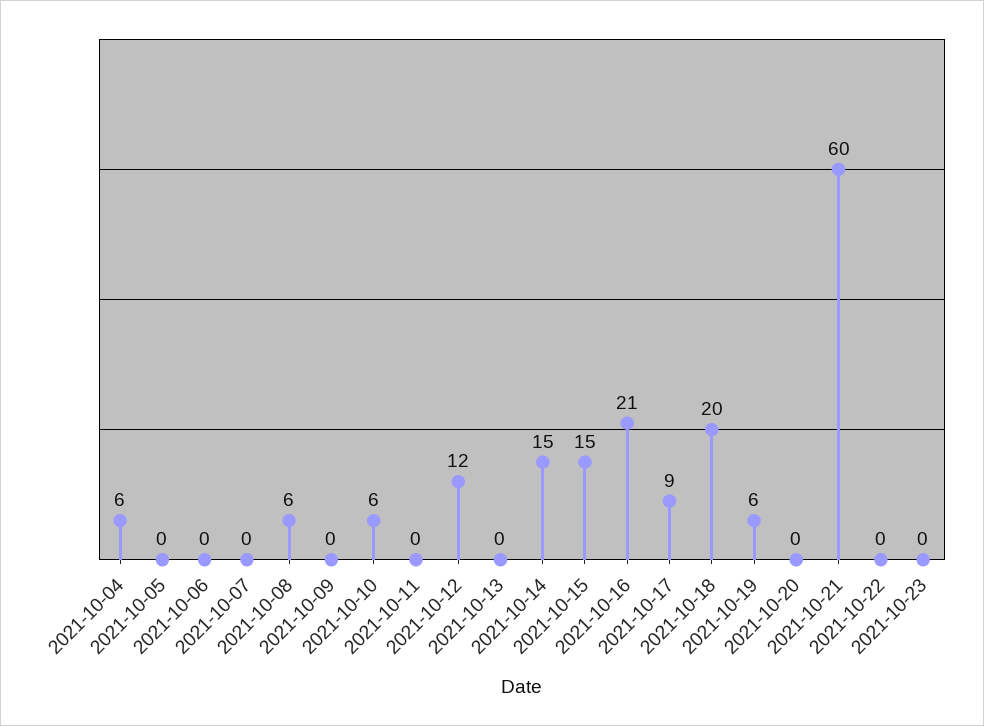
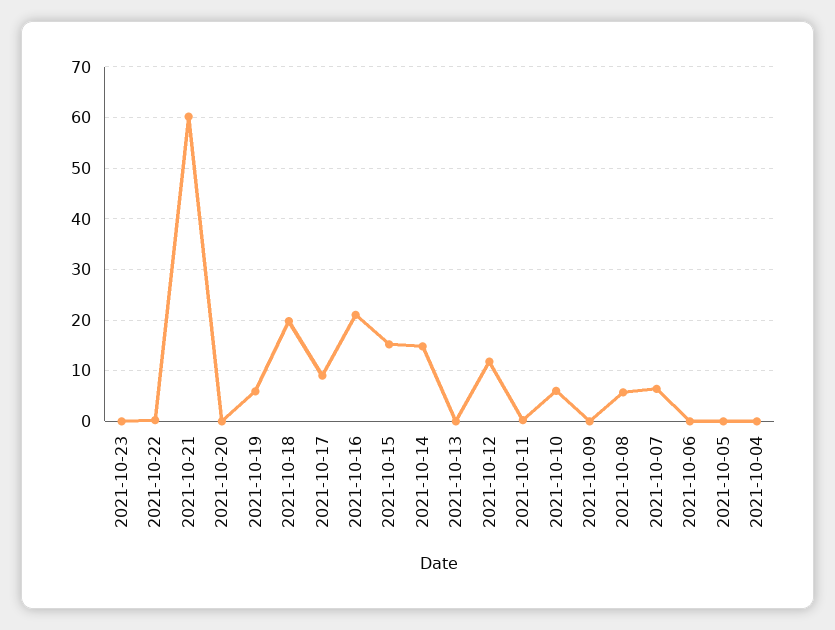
2021-10-04: 6 -> 0
2021-10-07: 0 -> 6

